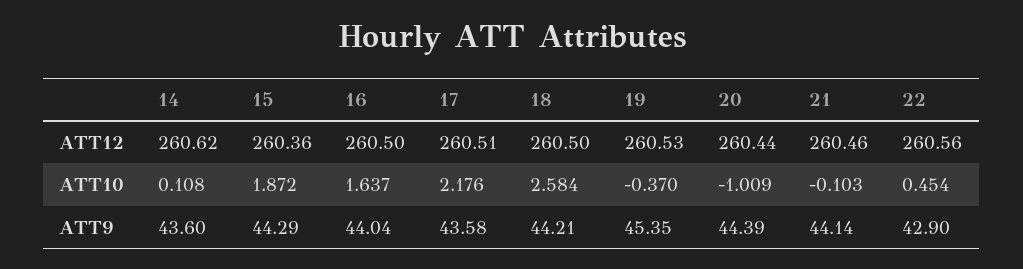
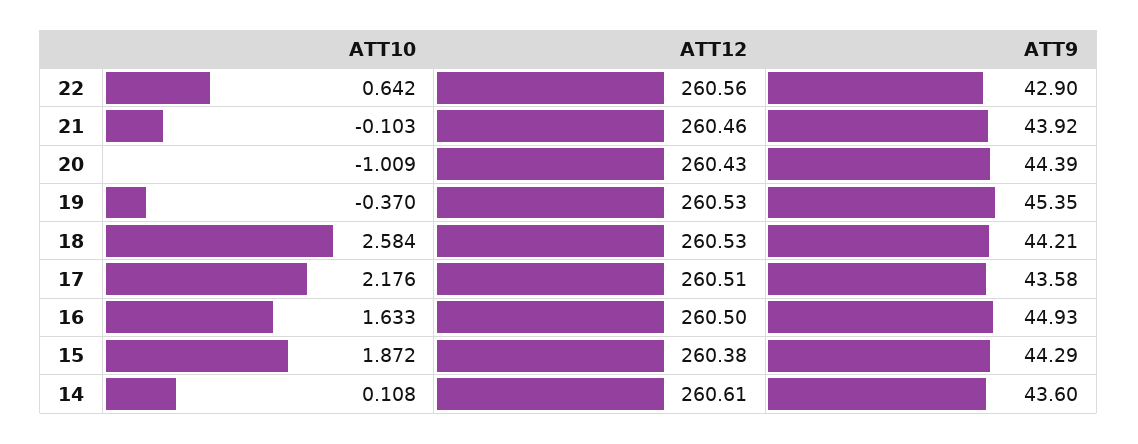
14, ATT12: 260.62 -> 260.61
15, ATT12: 260.36 -> 260.38
18, ATT12: 260.5 -> 260.53
20, ATT12: 260.44 -> 260.43
16, ATT10: 1.637 -> 1.633
22, ATT10: 0.454 -> 0.642
16, ATT9: 44.04 -> 44.93
21, ATT9: 44.14 -> 43.92

